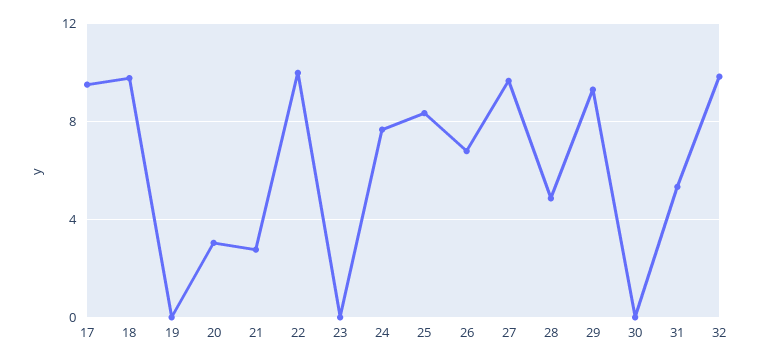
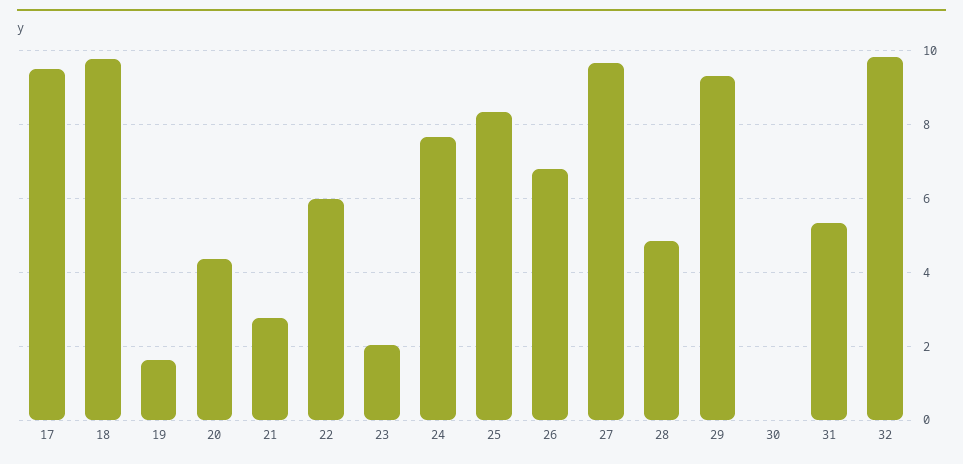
19: 0 -> 1.6
20: 3 -> 4.4
22: 10 -> 6
23: 0 -> 2

